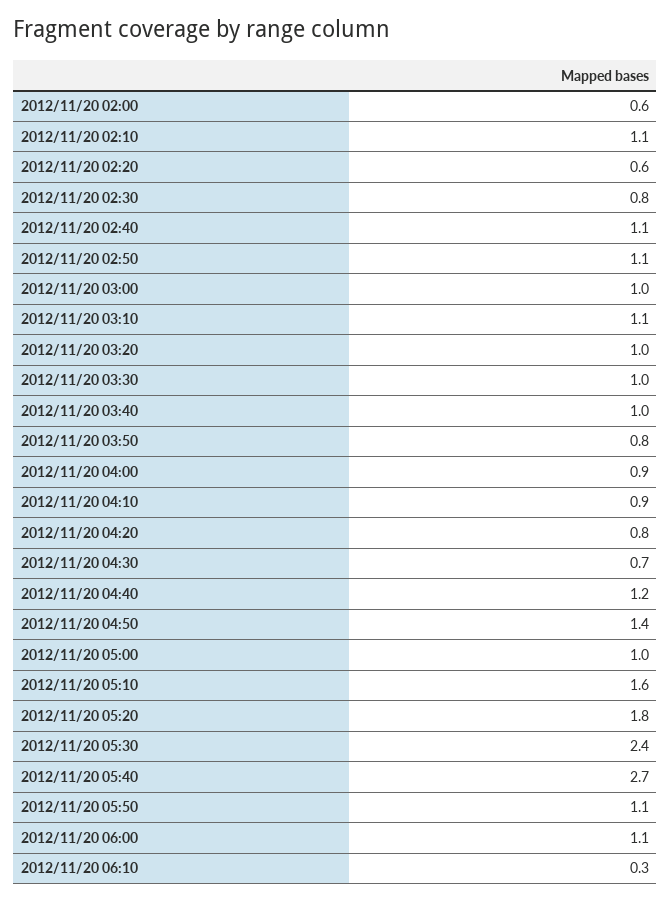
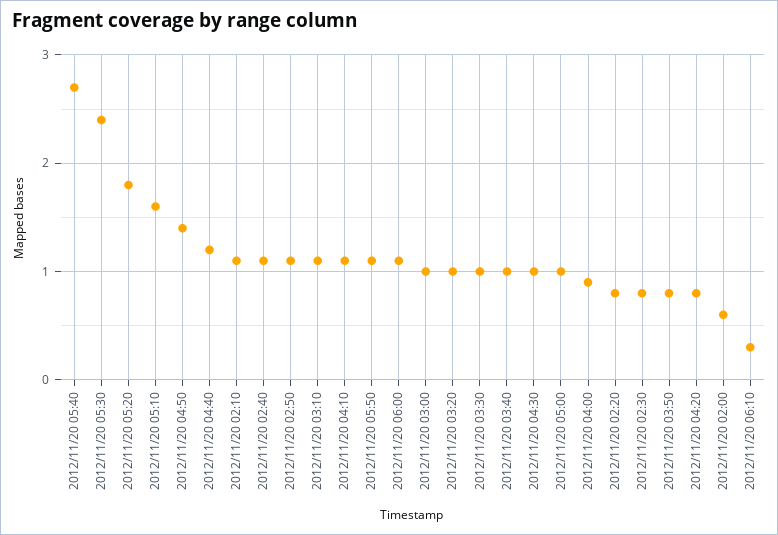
2012/11/20 02:20: 0.6 -> 0.8
2012/11/20 04:10: 0.9 -> 1.1
2012/11/20 04:30: 0.7 -> 1

